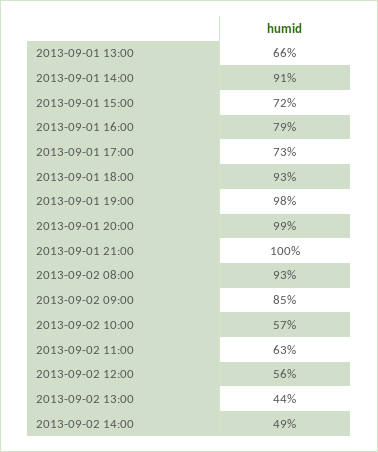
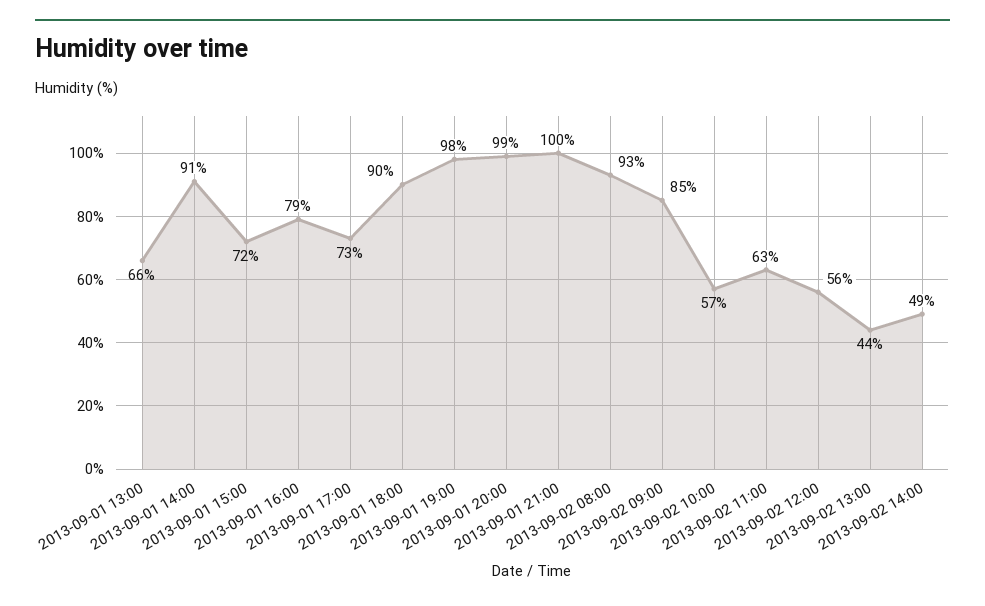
2013-09-01 18:00: 93 -> 90

